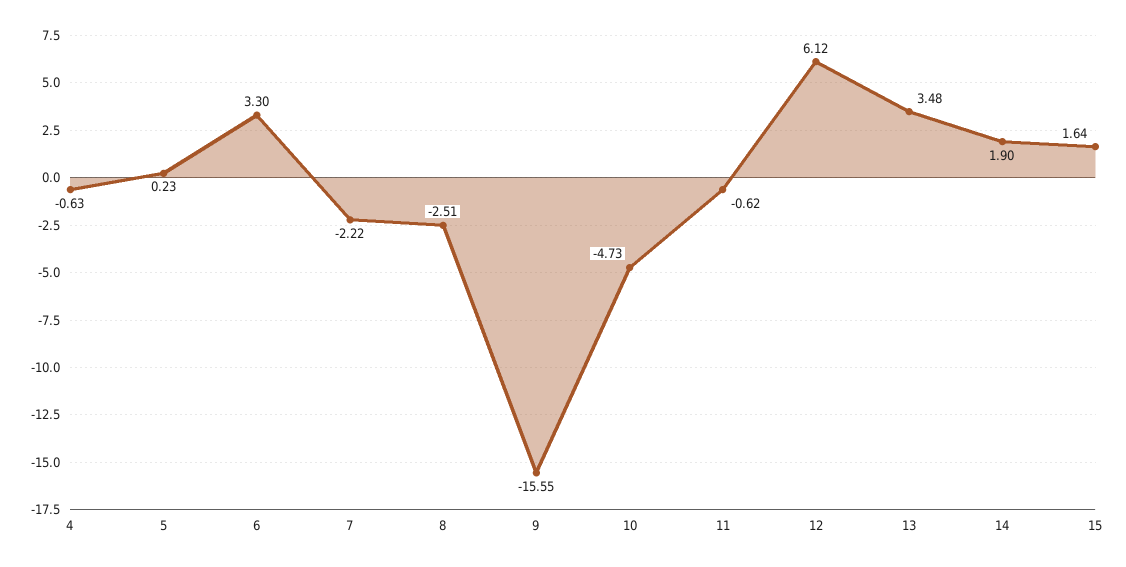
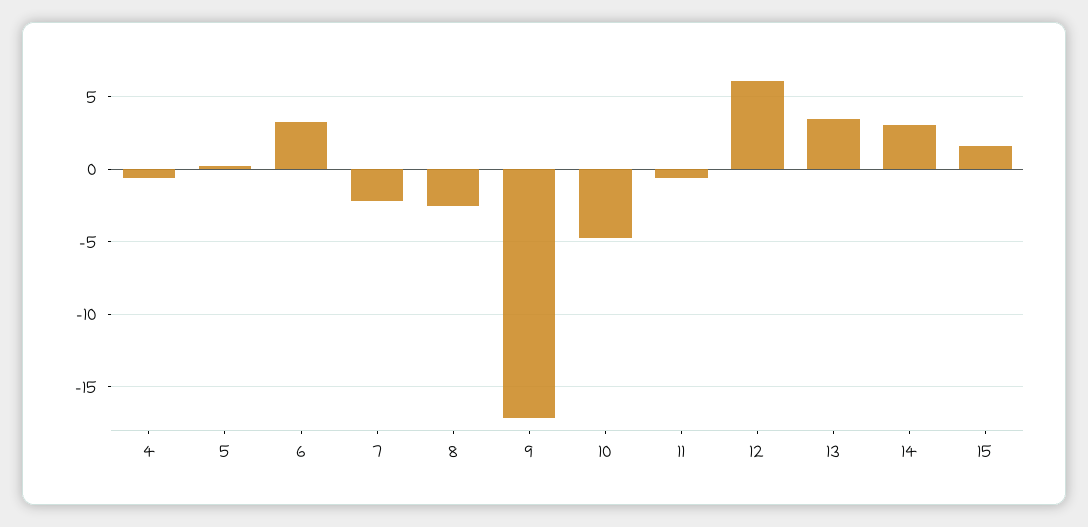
9: -15.55 -> -17
14: 1.9 -> 3

